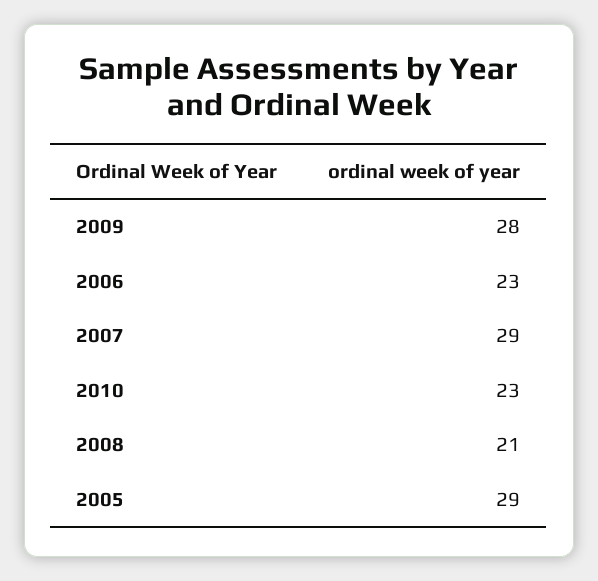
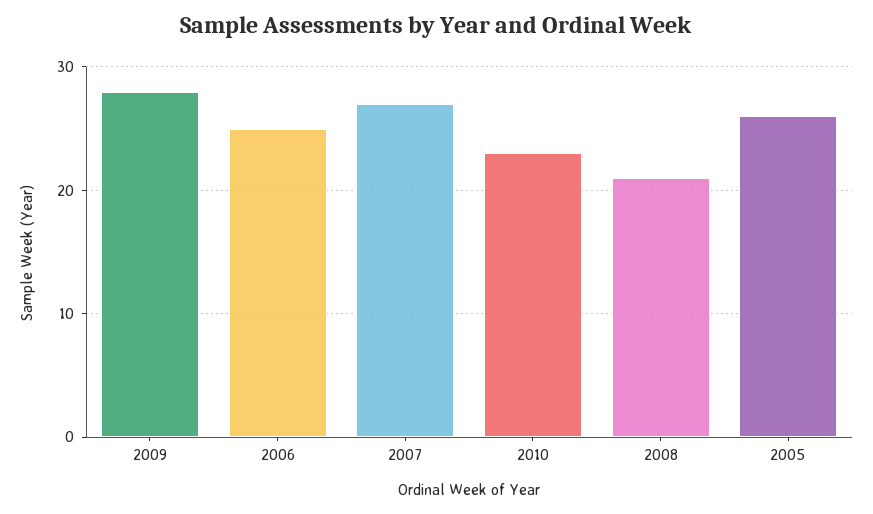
2006: 23 -> 25
2007: 29 -> 27
2005: 29 -> 26

